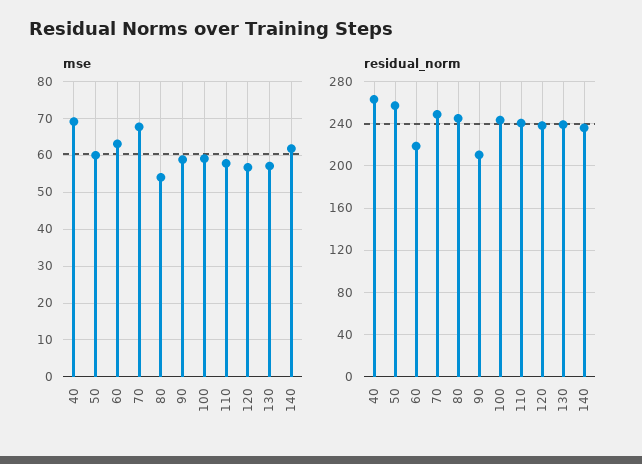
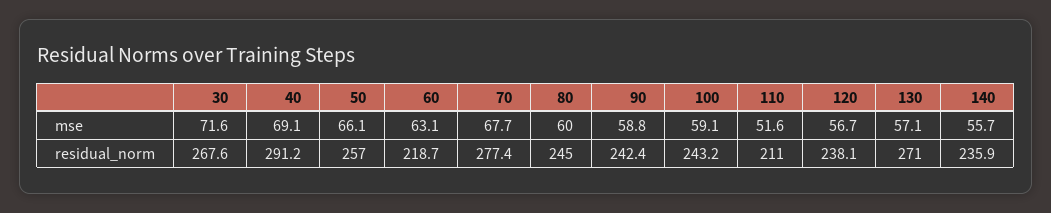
mse, 50: 60 -> 66.1
mse, 80: 54 -> 60
mse, 110: 58 -> 51.6
mse, 140: 62 -> 55.7
residual_norm, 40: 260 -> 291.2
residual_norm, 70: 250 -> 277.4
residual_norm, 90: 210 -> 242.4
residual_norm, 110: 240 -> 211
residual_norm, 130: 240 -> 271
mse, 30: none -> 71.6
residual_norm, 30: none -> 267.6

